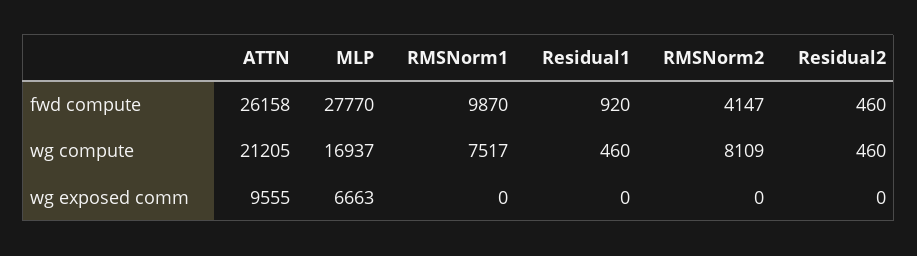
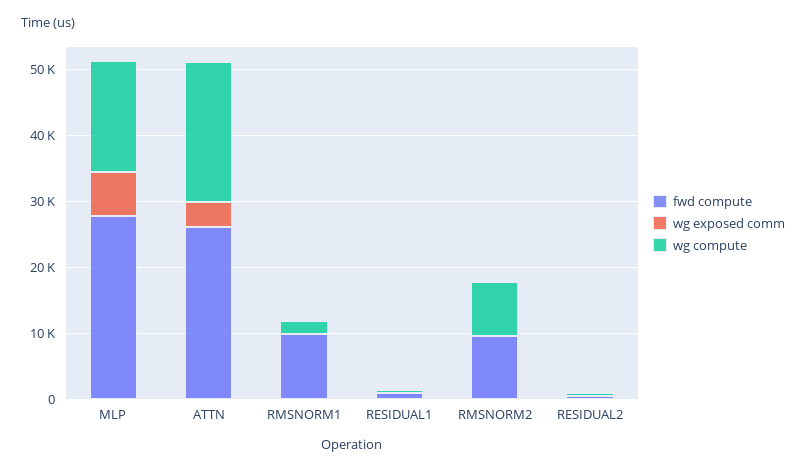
fwd compute, RMSNorm2: 4147 -> 10000
wg compute, RMSNorm1: 7517 -> 2000
wg exposed comm, ATTN: 9555 -> 4000

